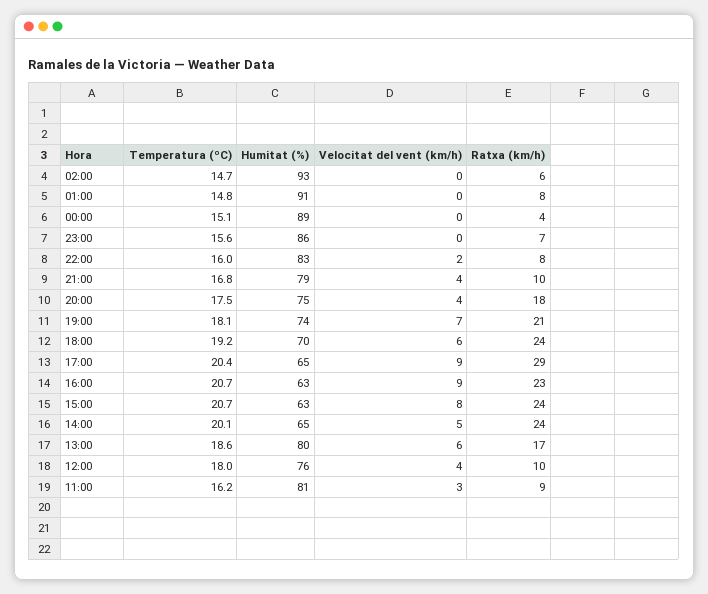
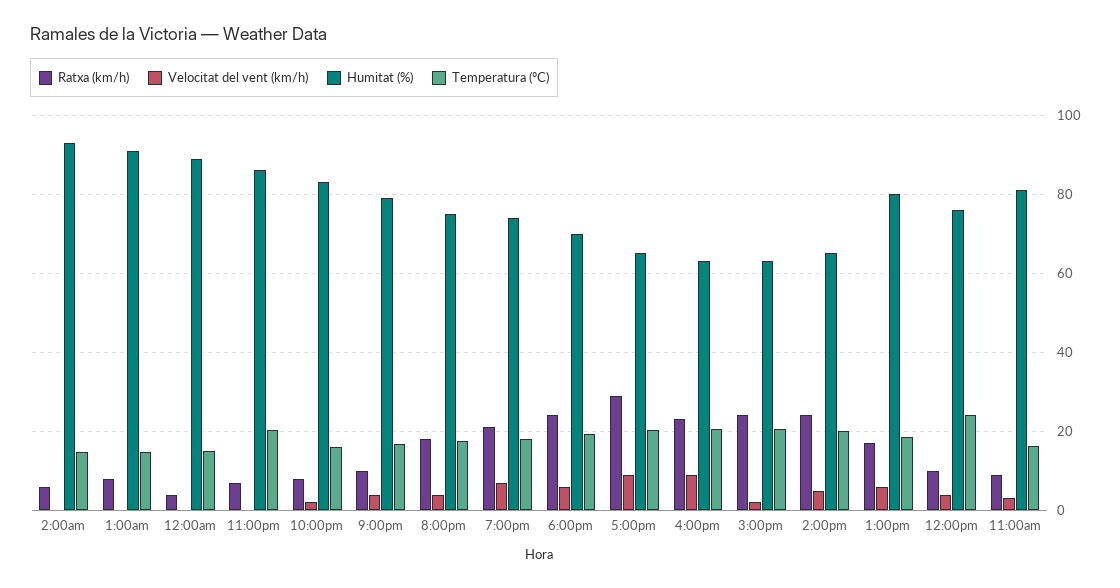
Temperatura (ºC), 23:00: 15.6 -> 20
Velocitat del vent (km/h), 15:00: 8 -> 2
Temperatura (ºC), 12:00: 18 -> 24

